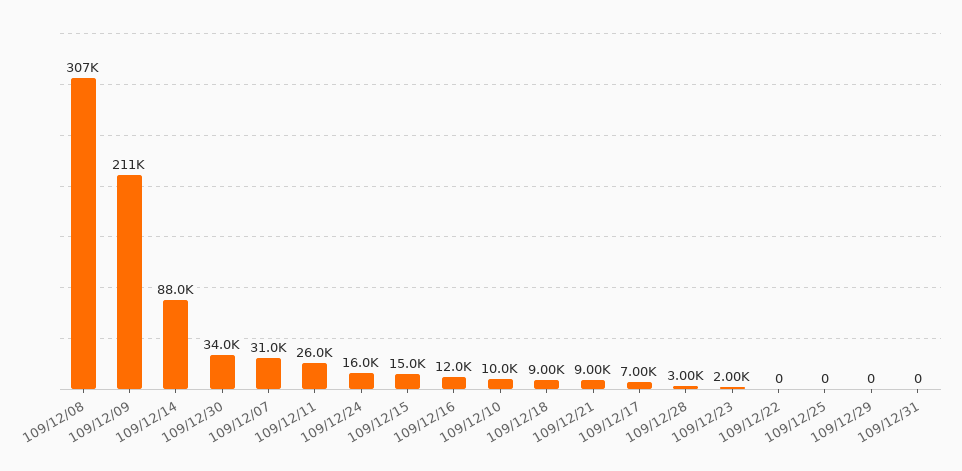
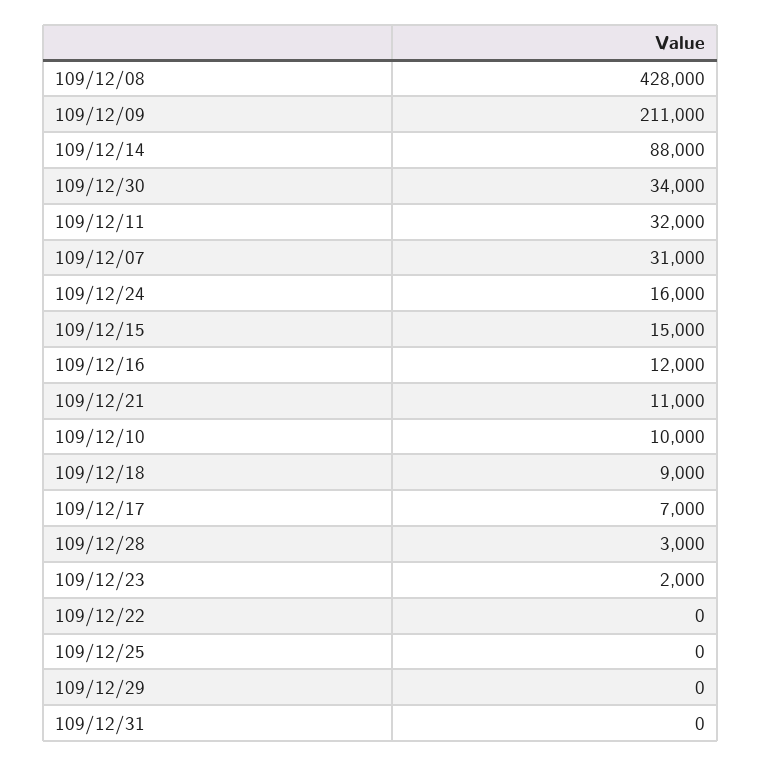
109/12/08: 307000 -> 428000
109/12/11: 26000 -> 32000
109/12/21: 9000 -> 11000

